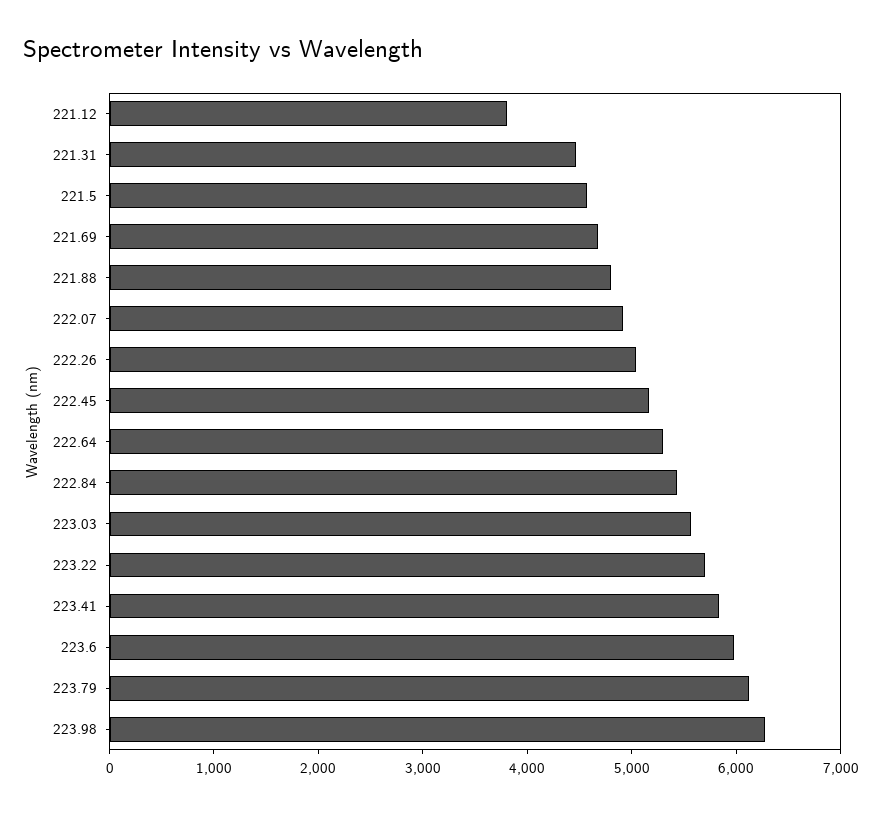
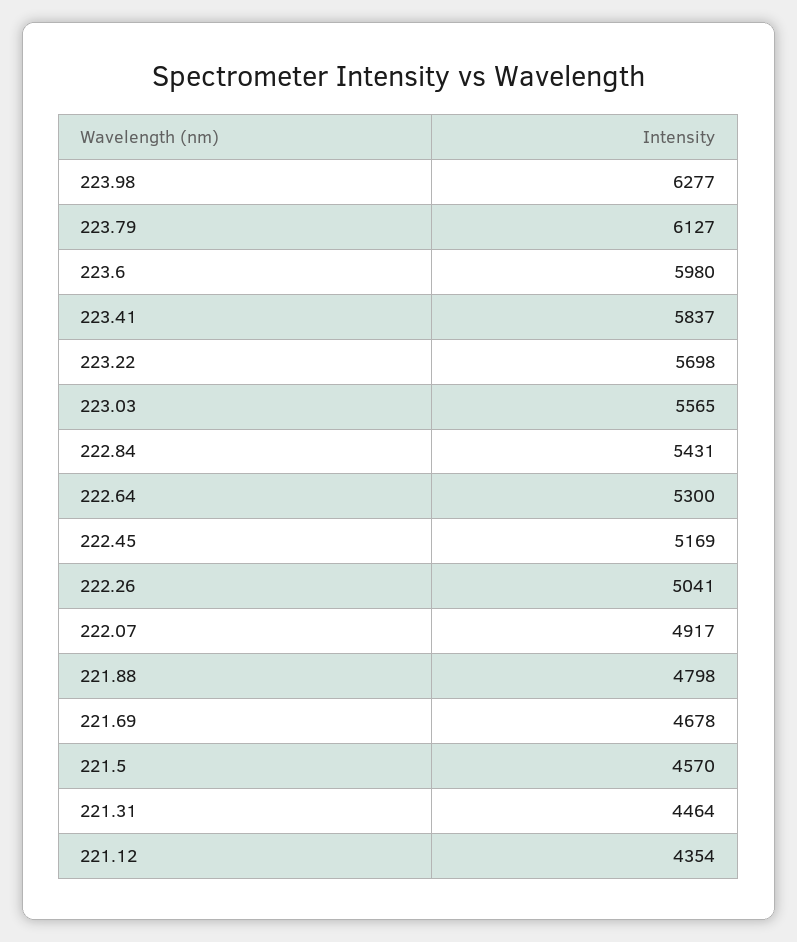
221.12: 3800 -> 4354

